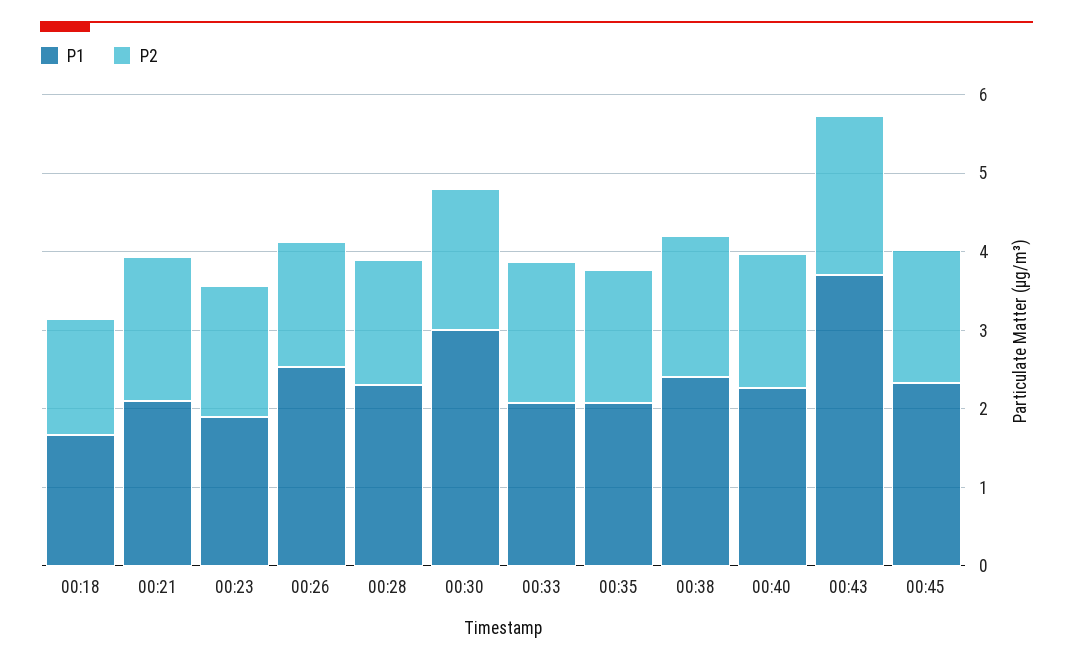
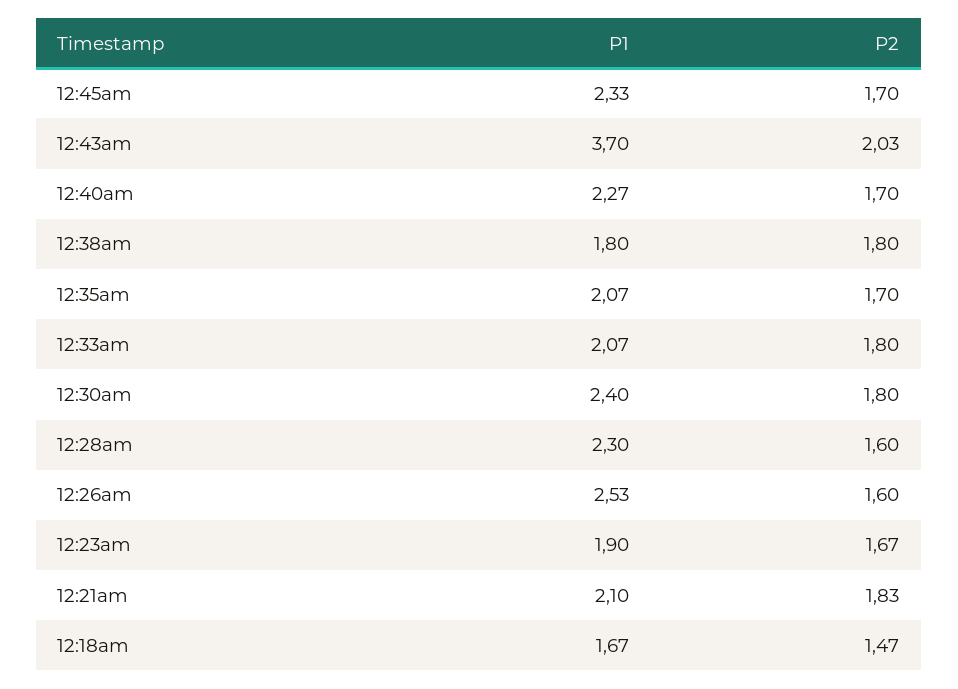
P1, 00:30: 3 -> 2.4
P1, 00:38: 2.4 -> 1.8

